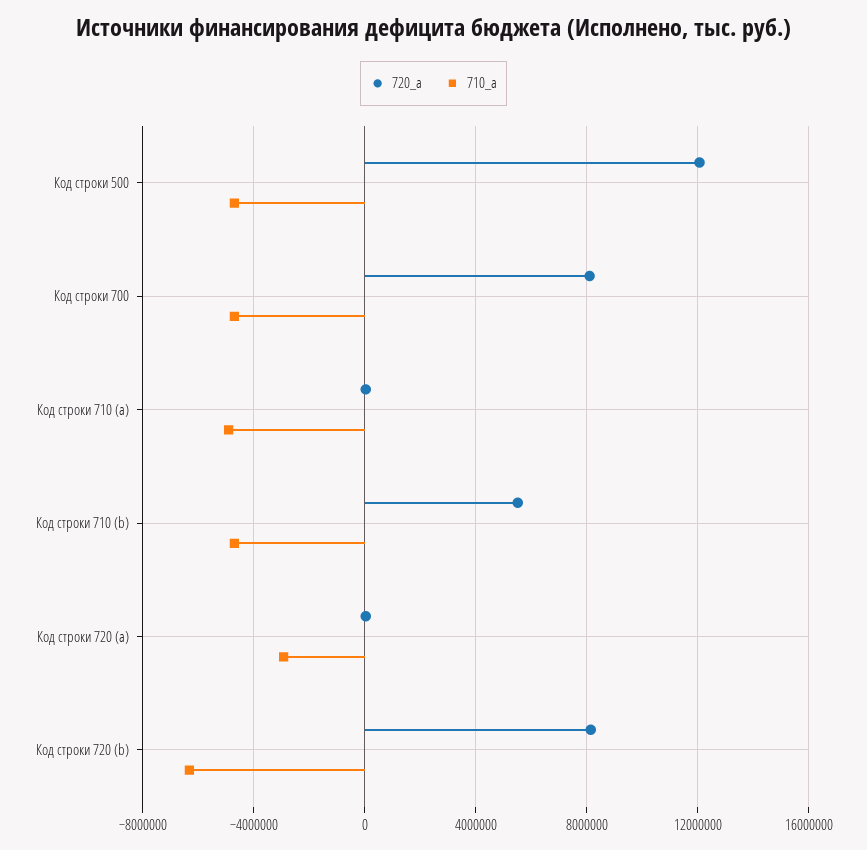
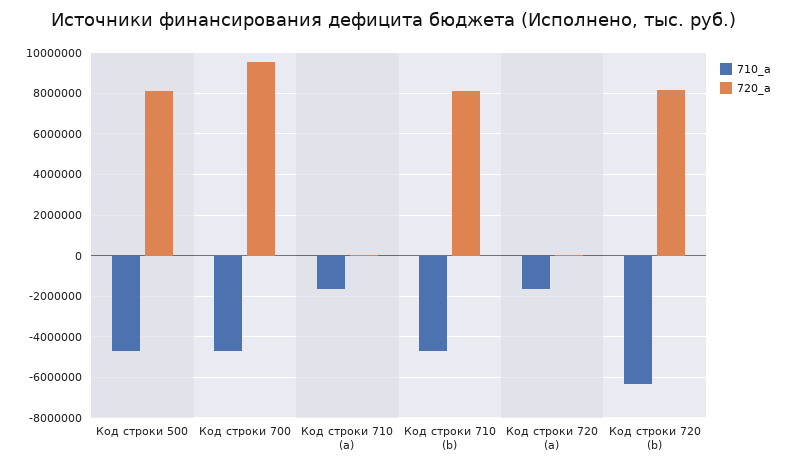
720_a, Код строки 500: 12000000 -> 8000000
720_a, Код строки 700: 8000000 -> 9500000
710_a, Код строки 710 (a): -5000000 -> -1500000
720_a, Код строки 710 (b): 5500000 -> 8000000
710_a, Код строки 720 (a): -3000000 -> -1500000

